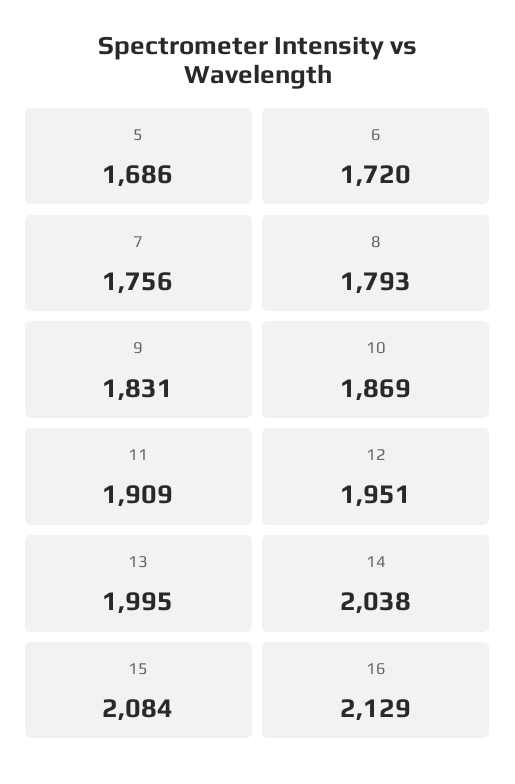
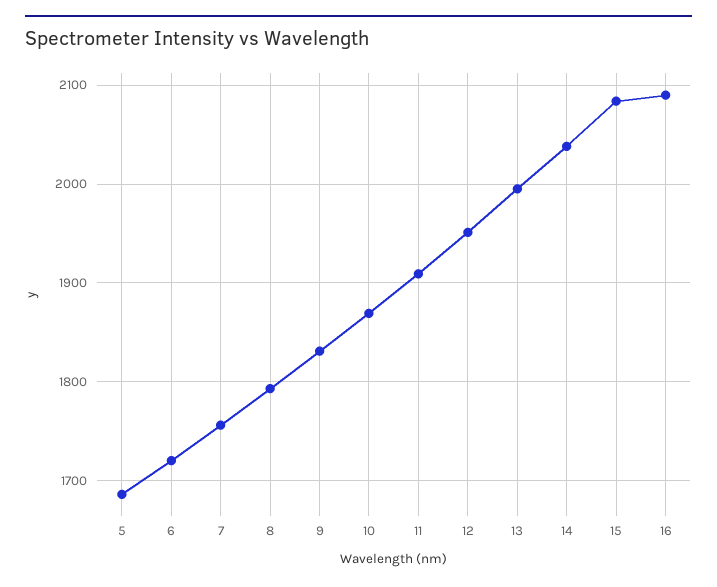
16: 2129 -> 2090

